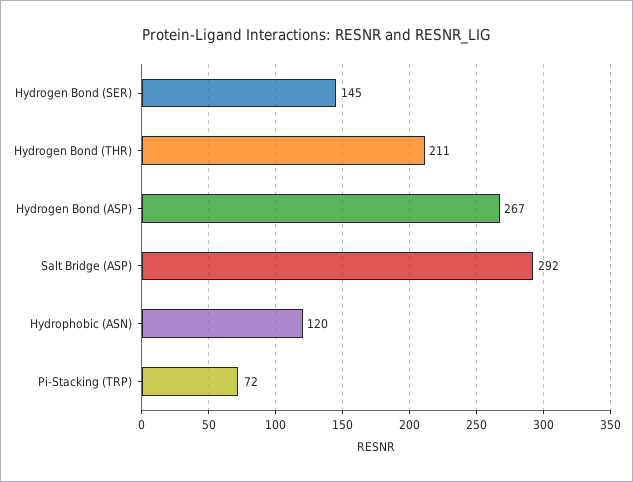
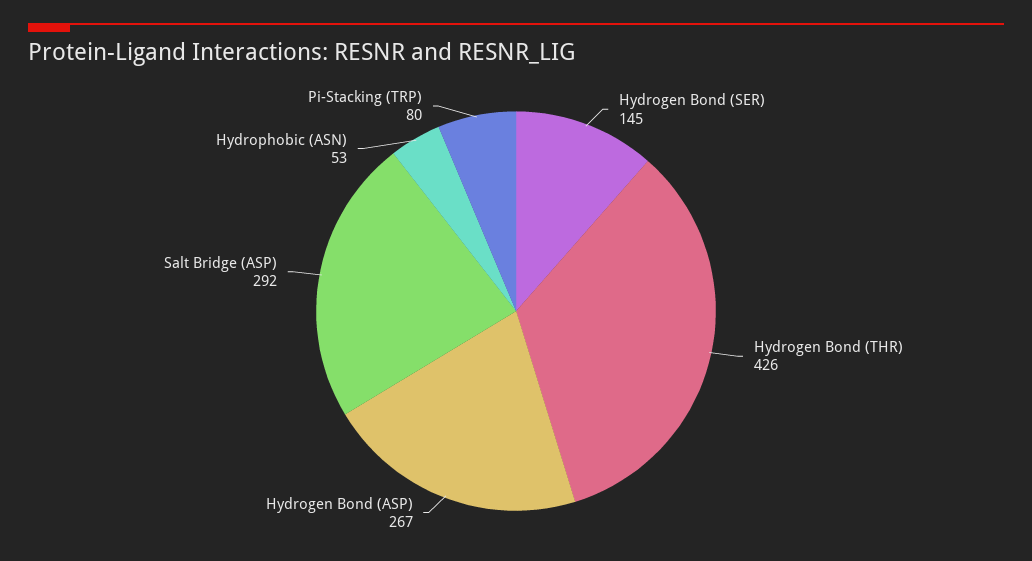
Hydrogen Bond (THR): 211 -> 426
Hydrophobic (ASN): 120 -> 53
Pi-Stacking (TRP): 72 -> 80

